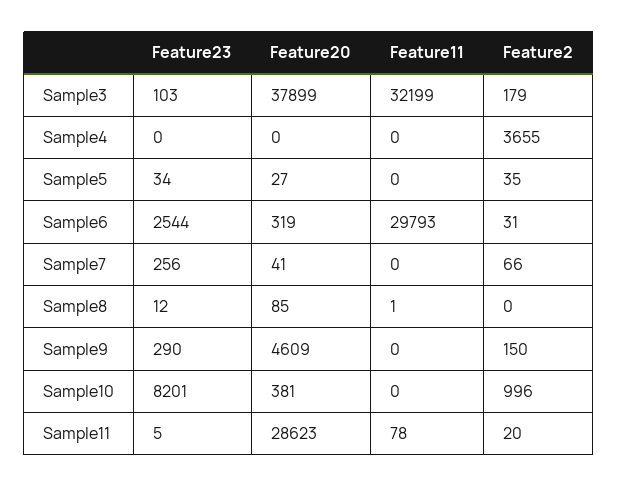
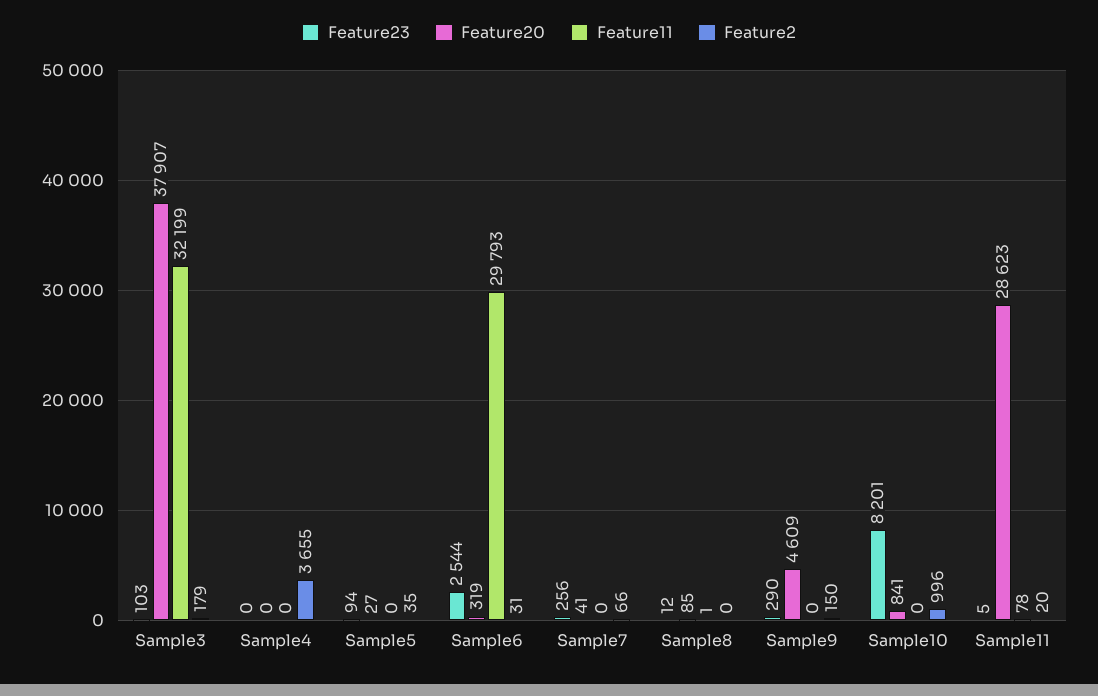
Feature20, Sample3: 37899 -> 37907
Feature23, Sample5: 34 -> 94
Feature20, Sample10: 381 -> 841

